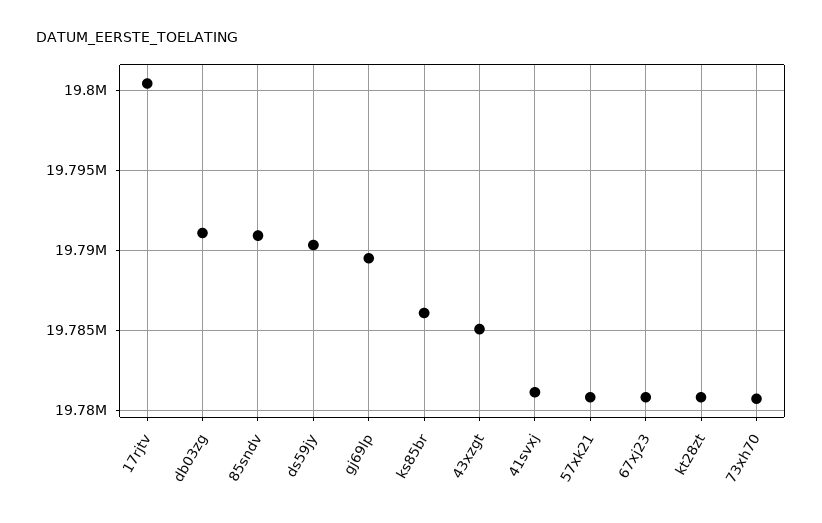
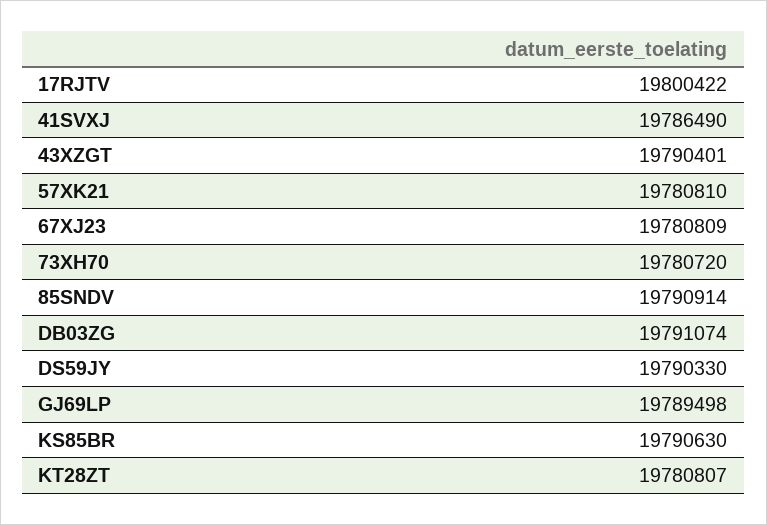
ks85br: 19786000 -> 19790630
43xzgt: 19785000 -> 19790401
41svxj: 19781000 -> 19786490

